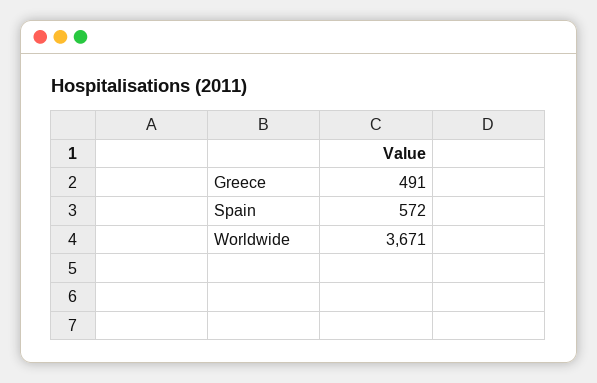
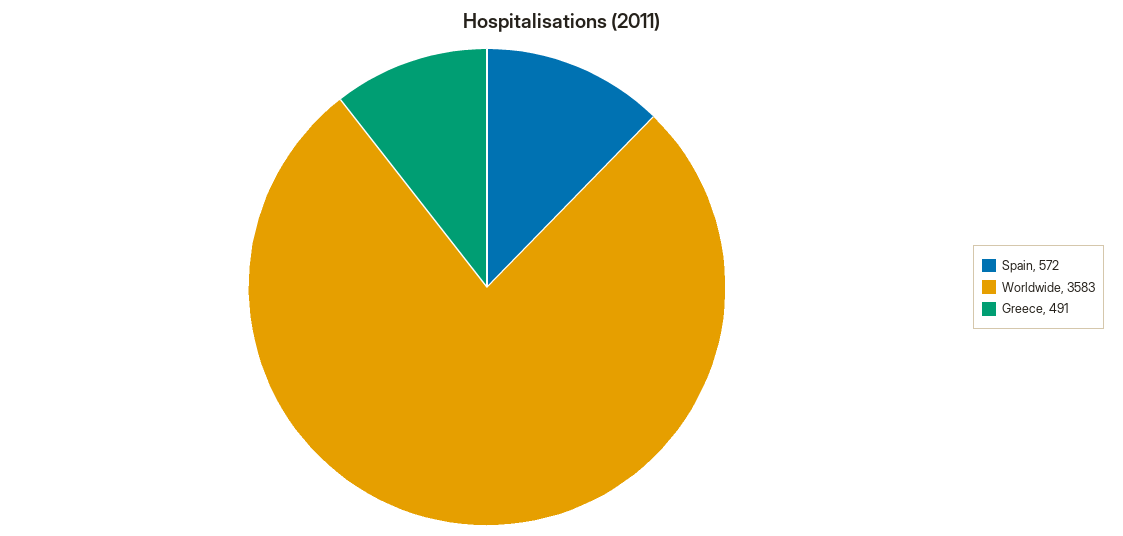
Worldwide: 3671 -> 3583

